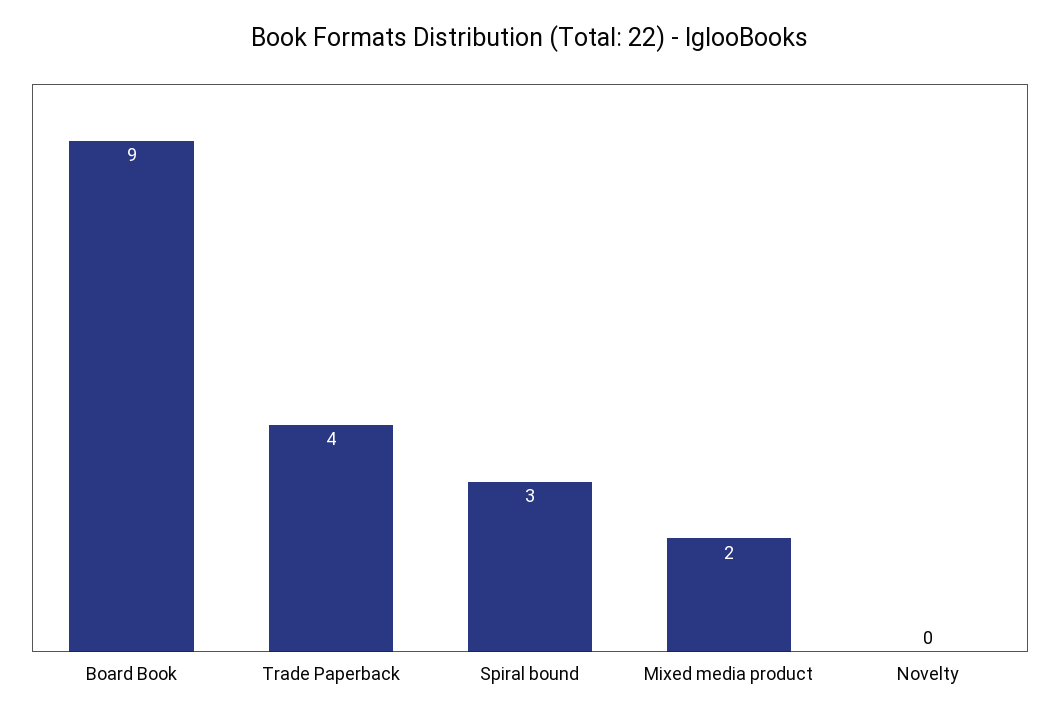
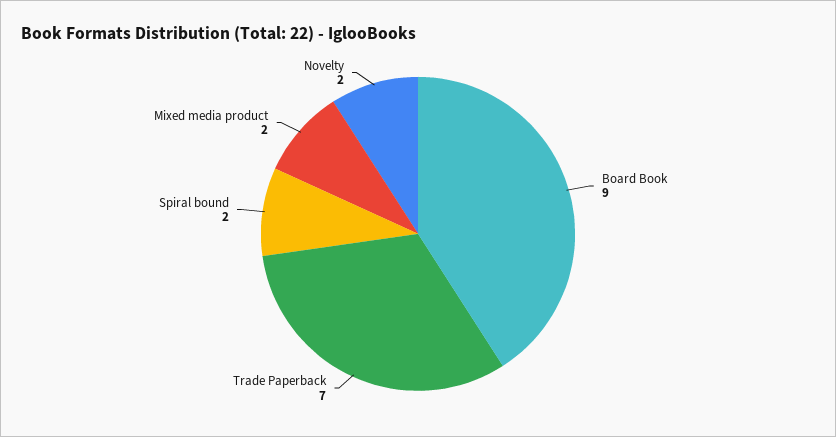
Trade Paperback: 4 -> 7
Spiral bound: 3 -> 2
Novelty: 0 -> 2

